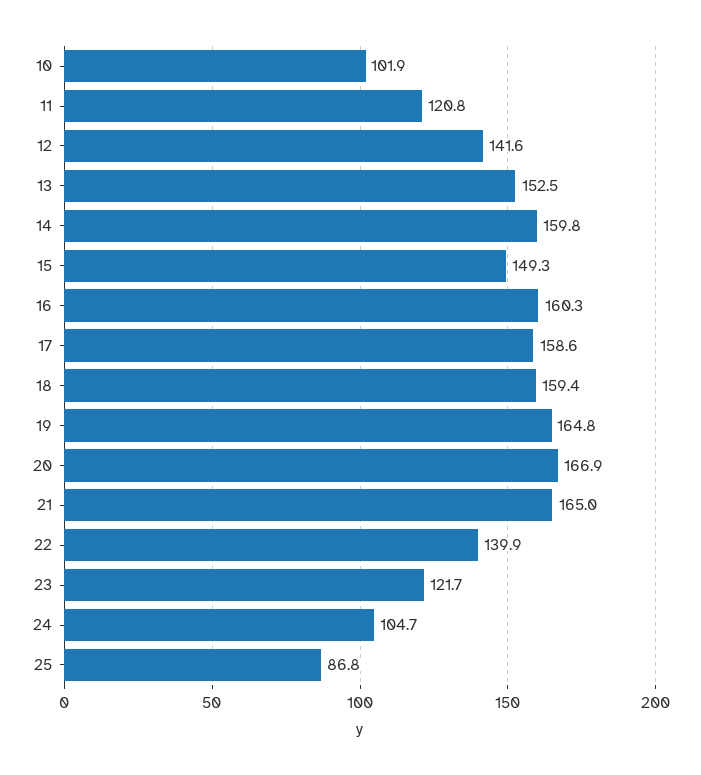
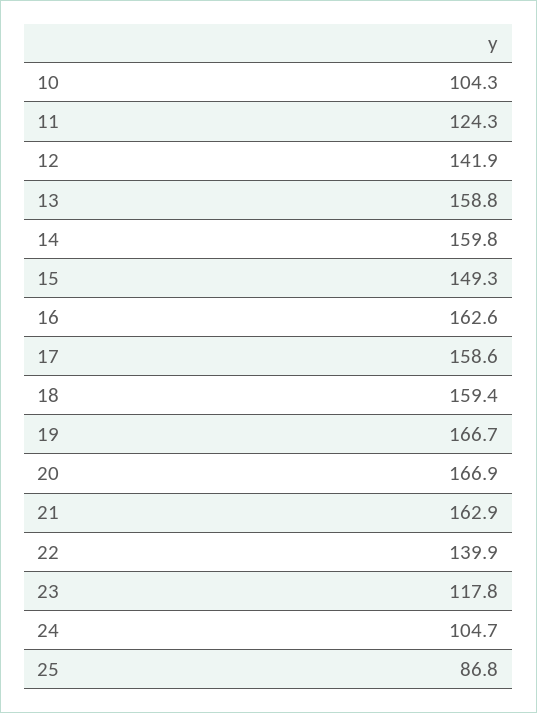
10: 101.9 -> 104.3
11: 120.8 -> 124.3
12: 141.6 -> 141.9
13: 152.5 -> 158.8
16: 160.3 -> 162.6
19: 164.8 -> 166.7
21: 165 -> 162.9
23: 121.7 -> 117.8

